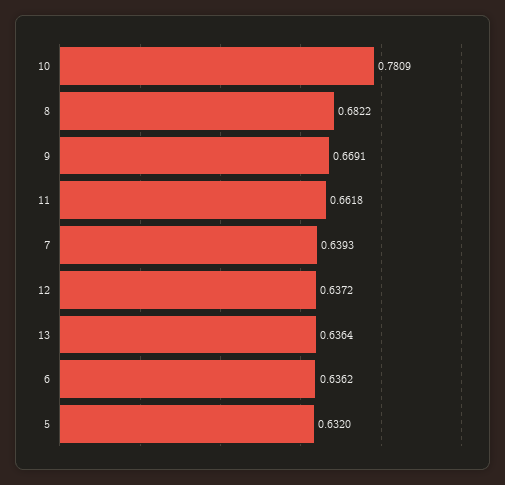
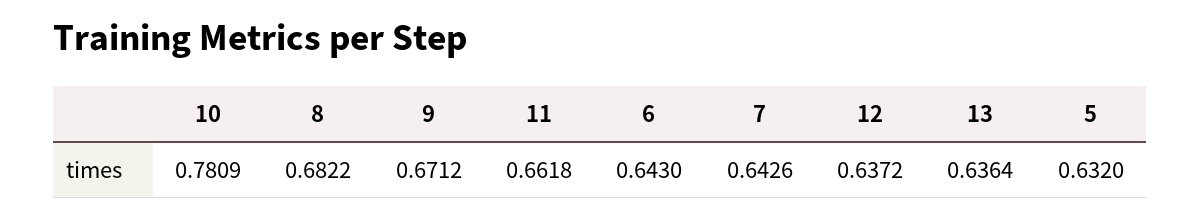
9: 0.6691 -> 0.6712
7: 0.6393 -> 0.6426
6: 0.6362 -> 0.643

